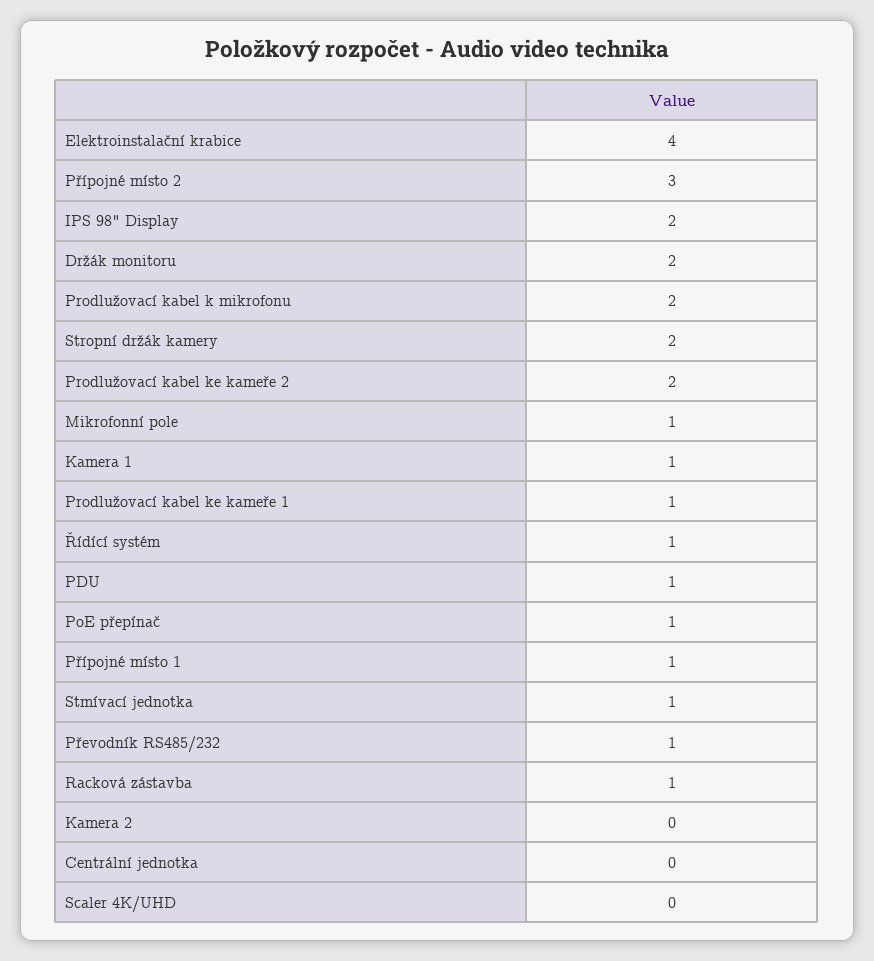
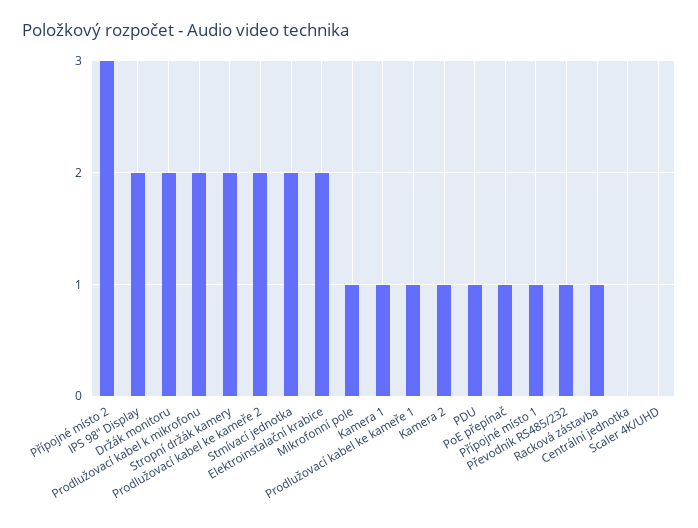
Elektroinstalační krabice: 4 -> 2
Řídící systém: 1 -> none
Stmívací jednotka: 1 -> 2
Kamera 2: 0 -> 1

